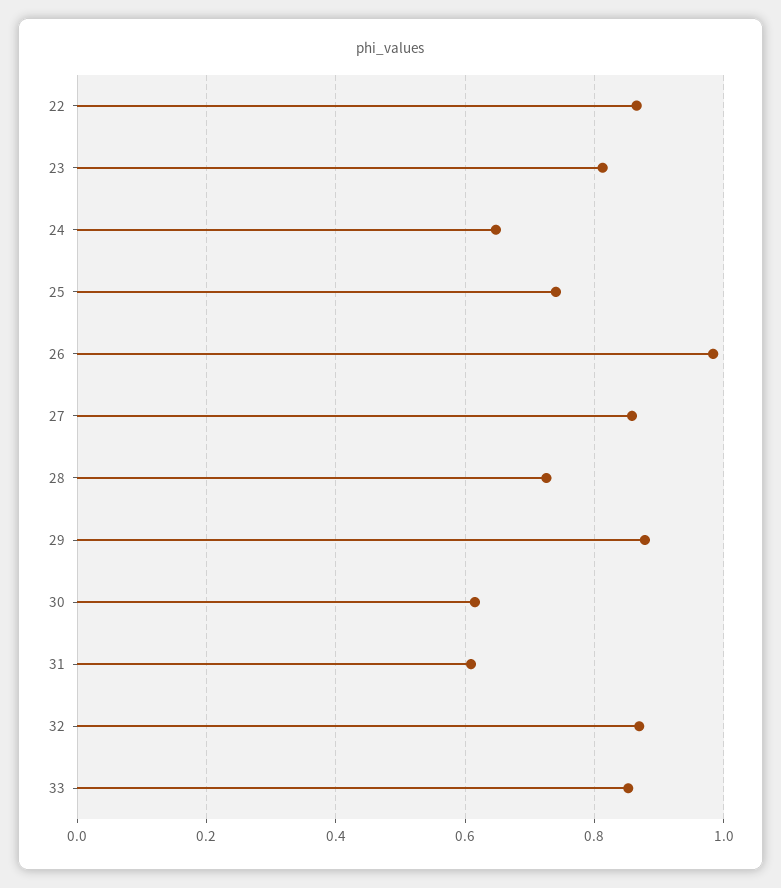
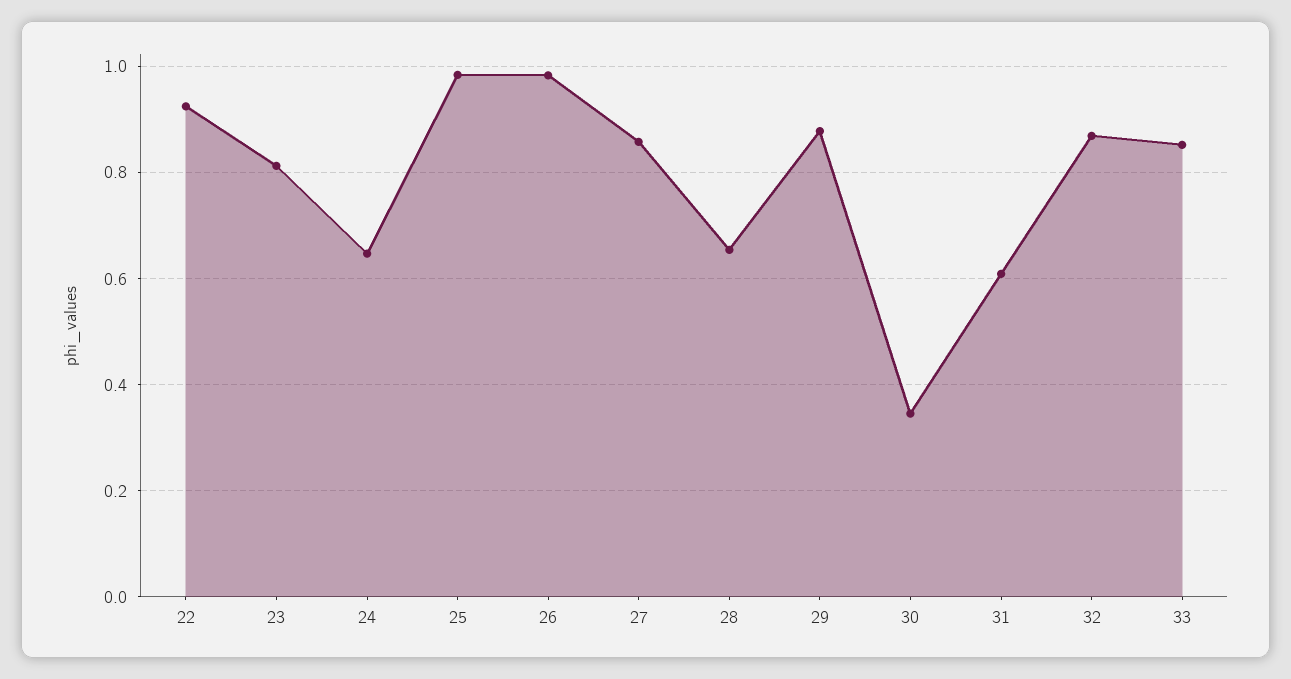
22: 0.86 -> 0.92
25: 0.74 -> 0.98
28: 0.72 -> 0.66
30: 0.62 -> 0.34

